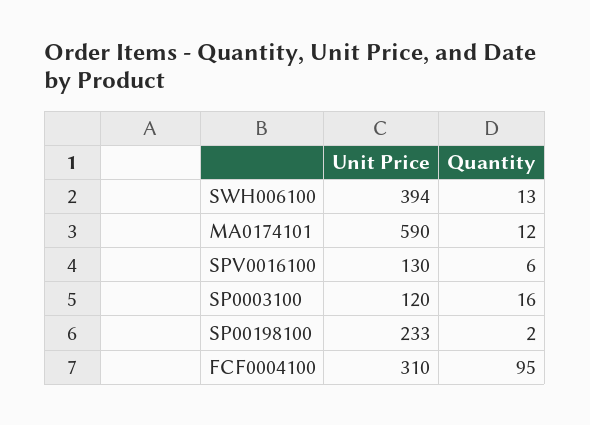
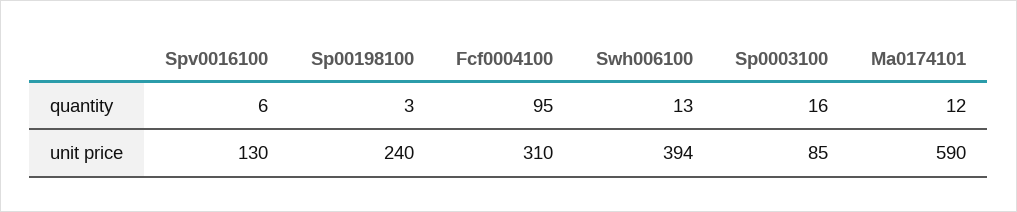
Unit Price, SP0003100: 120 -> 85
Unit Price, SP00198100: 233 -> 240
Quantity, SP00198100: 2 -> 3

